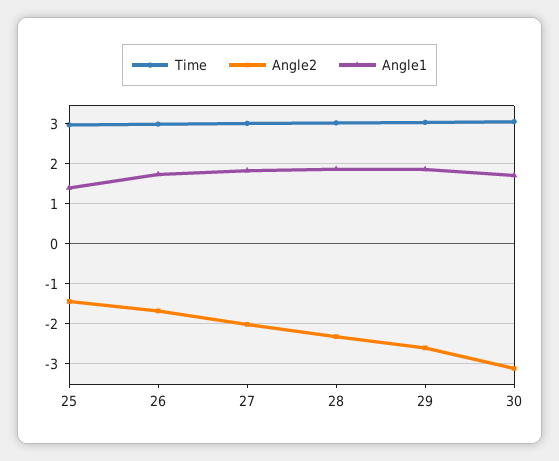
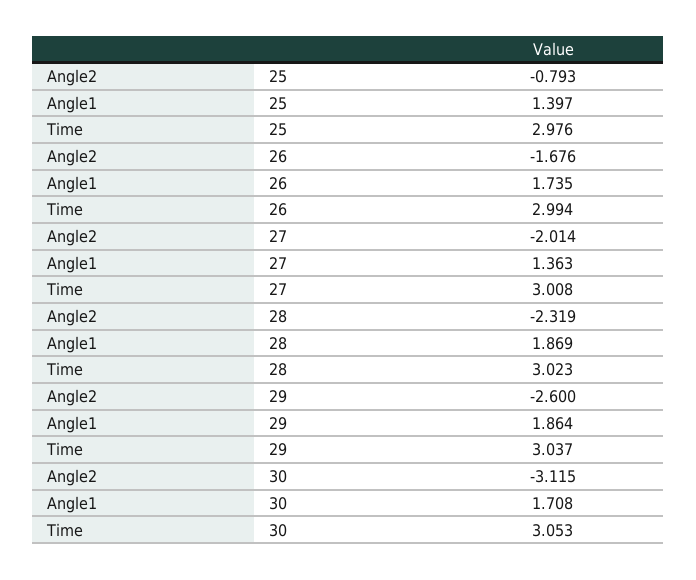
Angle2, 25: -1.4 -> -0.793
Angle1, 27: 1.8 -> 1.363

